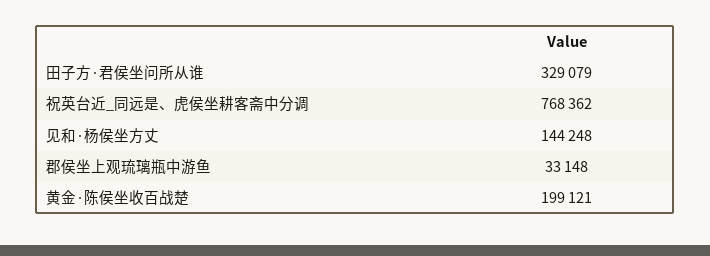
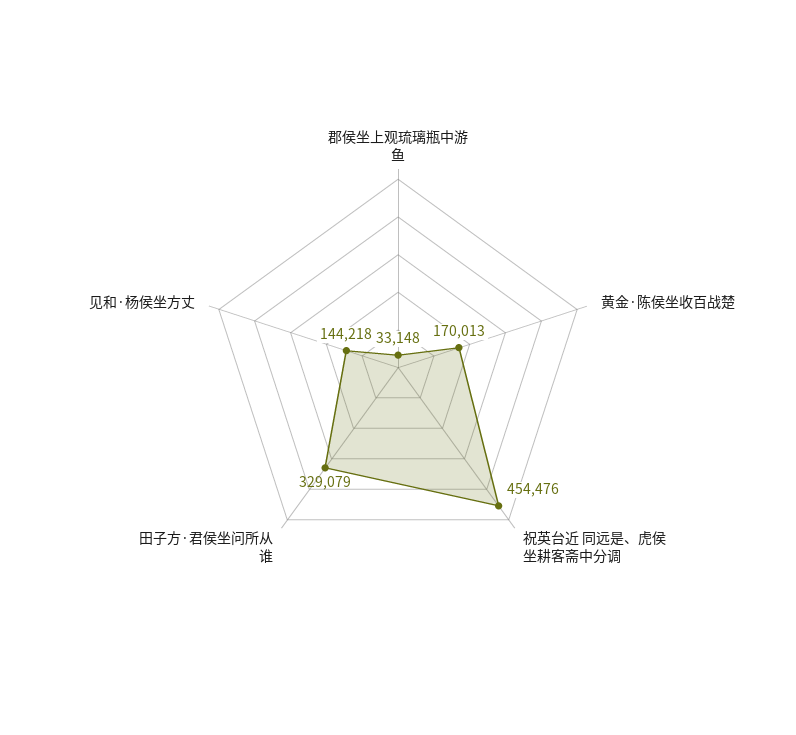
祝英台近_同远是、虎侯坐耕客斋中分调: 768362 -> 454476
见和·杨侯坐方丈: 144248 -> 144218
黄金·陈侯坐收百战楚: 199121 -> 170013

